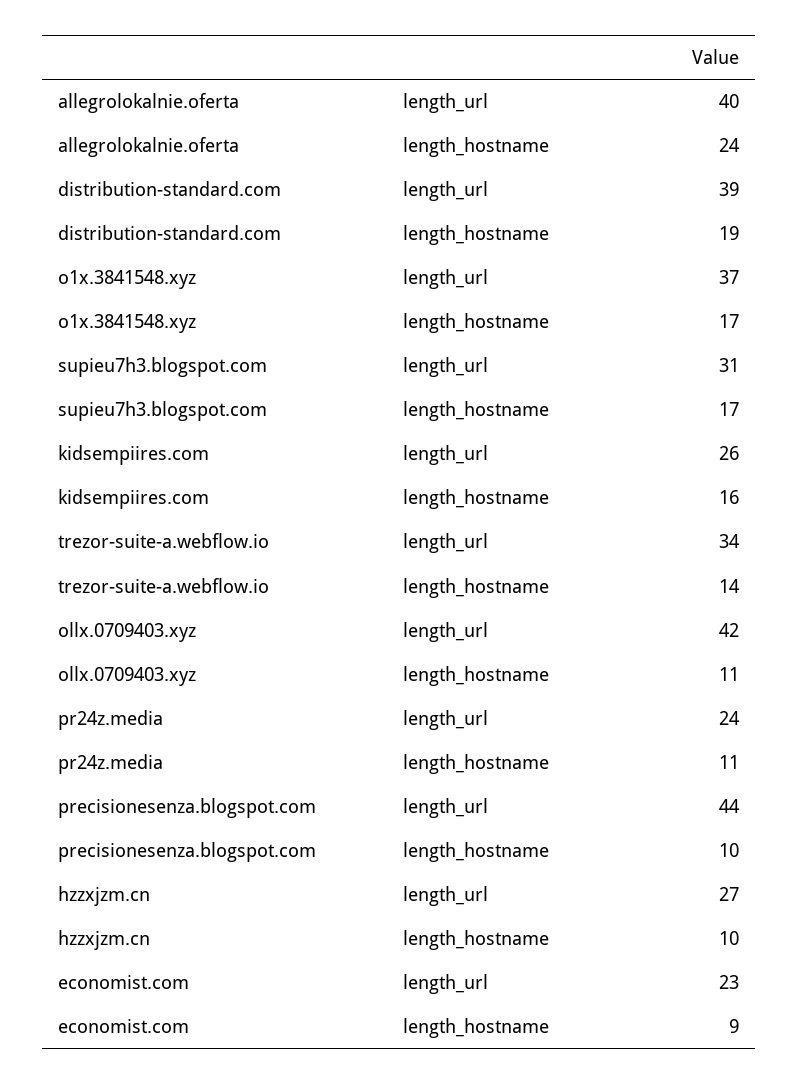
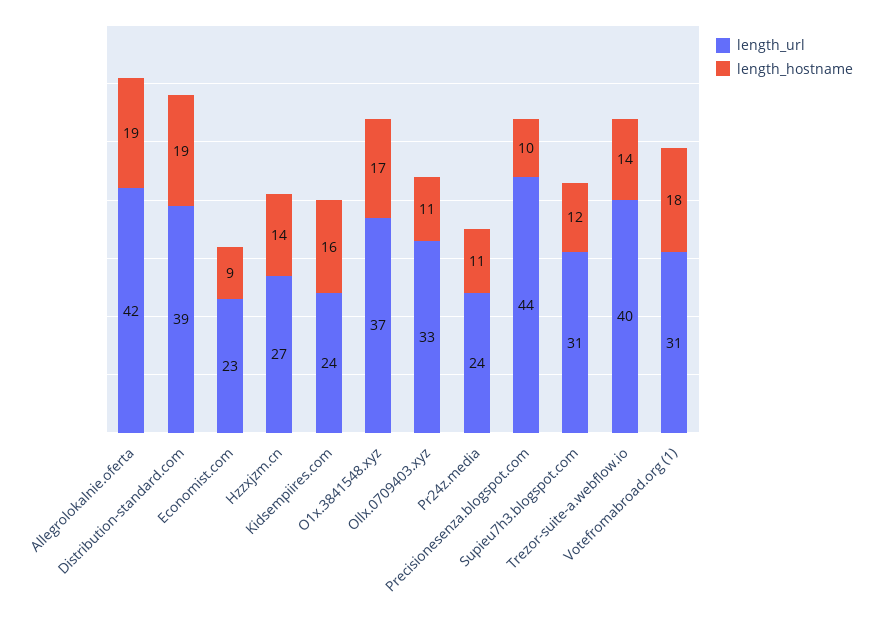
length_url, allegrolokalnie.oferta: 40 -> 42
length_hostname, allegrolokalnie.oferta: 24 -> 19
length_hostname, supieu7h3.blogspot.com: 17 -> 12
length_url, kidsempiires.com: 26 -> 24
length_url, trezor-suite-a.webflow.io: 34 -> 40
length_url, ollx.0709403.xyz: 42 -> 33
length_hostname, hzzxjzm.cn: 10 -> 14
length_url, Votefromabroad.org (1): none -> 31
length_hostname, Votefromabroad.org (1): none -> 18

